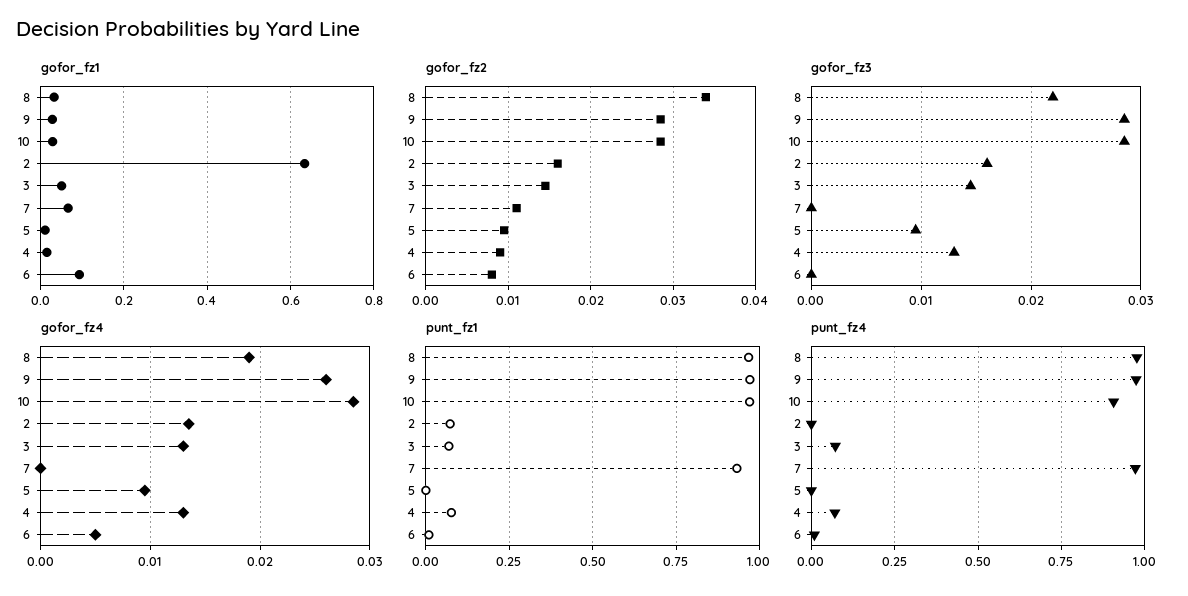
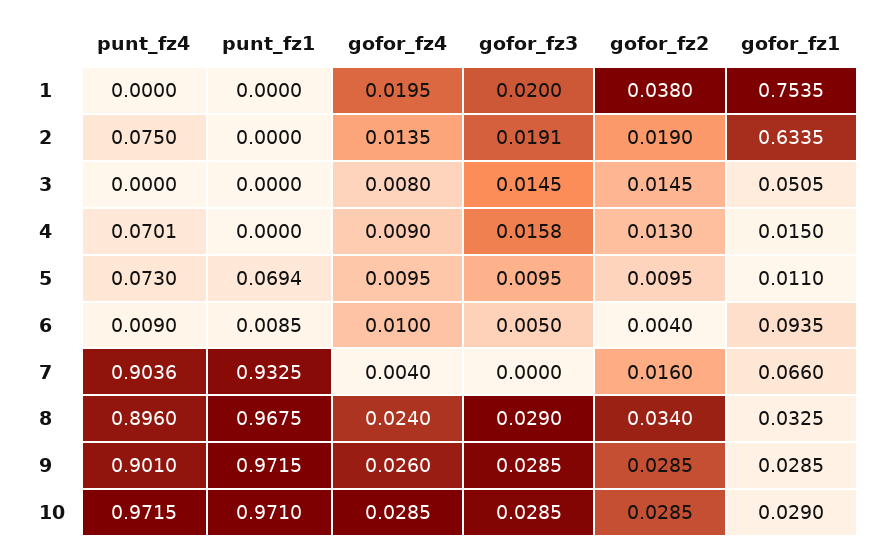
gofor_fz2, 2: 0.016 -> 0.019
gofor_fz2, 7: 0.011 -> 0.016
gofor_fz2, 4: 0.009 -> 0.013
gofor_fz2, 6: 0.008 -> 0.004
gofor_fz3, 8: 0.022 -> 0.029
gofor_fz3, 2: 0.016 -> 0.0191
gofor_fz3, 4: 0.013 -> 0.0158
gofor_fz3, 6: 0 -> 0.005
gofor_fz4, 8: 0.019 -> 0.024
gofor_fz4, 3: 0.013 -> 0.008
gofor_fz4, 7: 0 -> 0.004
gofor_fz4, 4: 0.013 -> 0.009
gofor_fz4, 6: 0.005 -> 0.01
punt_fz1, 2: 0.075 -> 0
punt_fz1, 3: 0.075 -> 0
punt_fz1, 5: 0 -> 0.0694
punt_fz1, 4: 0.075 -> 0
punt_fz4, 8: 0.975 -> 0.896
punt_fz4, 9: 0.975 -> 0.901
punt_fz4, 10: 0.9 -> 0.9715
punt_fz4, 2: 0 -> 0.075
punt_fz4, 3: 0.075 -> 0
punt_fz4, 7: 0.975 -> 0.9036
punt_fz4, 5: 0 -> 0.073
punt_fz4, 1: none -> 0
punt_fz1, 1: none -> 0
gofor_fz4, 1: none -> 0.0195
gofor_fz3, 1: none -> 0.02
gofor_fz2, 1: none -> 0.038
gofor_fz1, 1: none -> 0.7535

